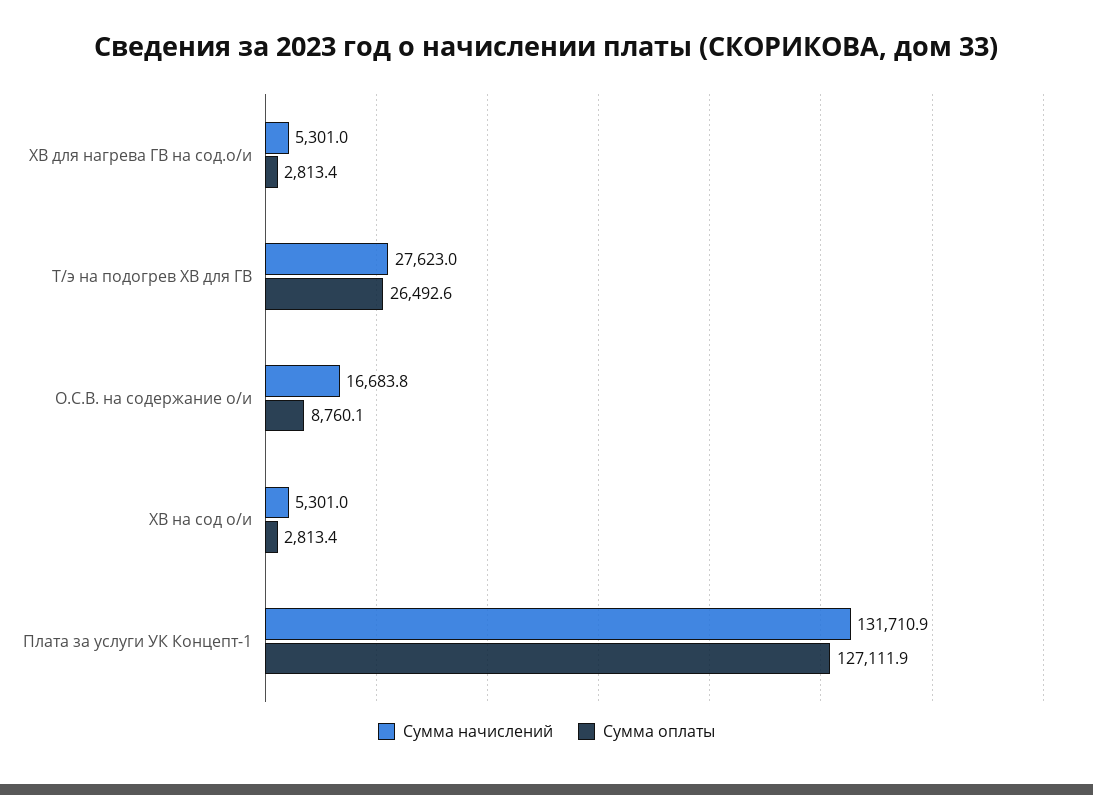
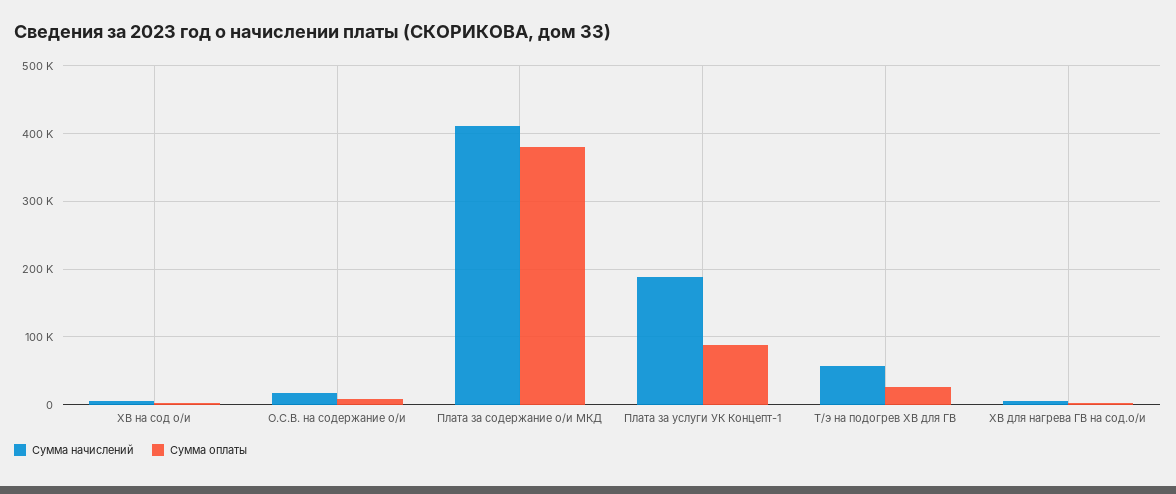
Сумма начислений, Т/э на подогрев ХВ для ГВ: 27623 -> 60000
Сумма начислений, Плата за услуги УК Концепт-1: 131710.9 -> 190000
Сумма оплаты, Плата за услуги УК Концепт-1: 127111.9 -> 90000
Сумма начислений, Плата за содержание о/и МКД: none -> 410000
Сумма оплаты, Плата за содержание о/и МКД: none -> 380000

